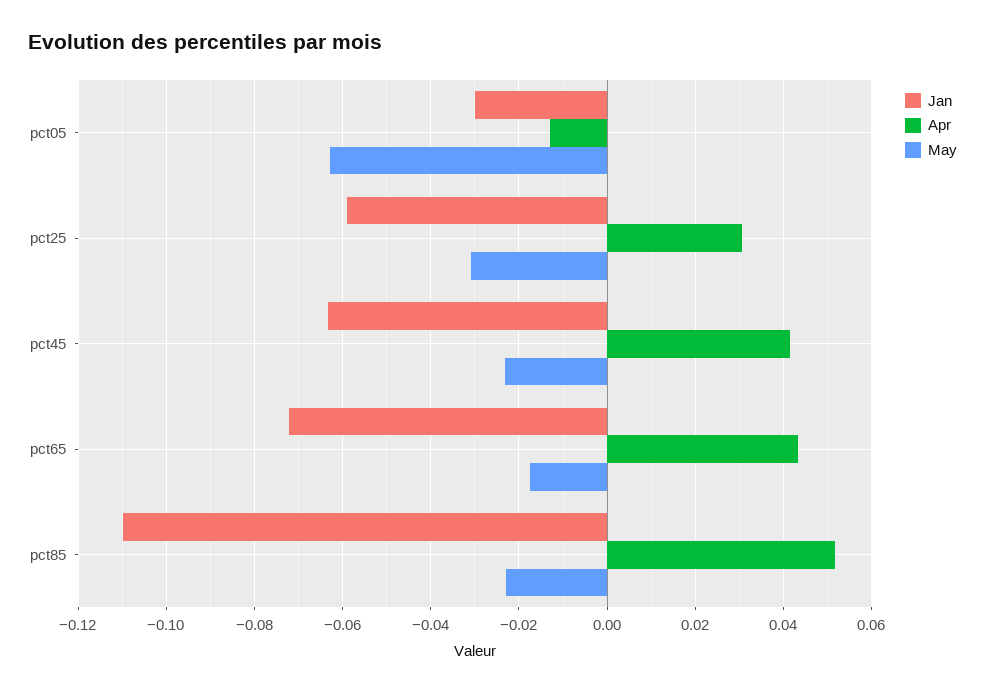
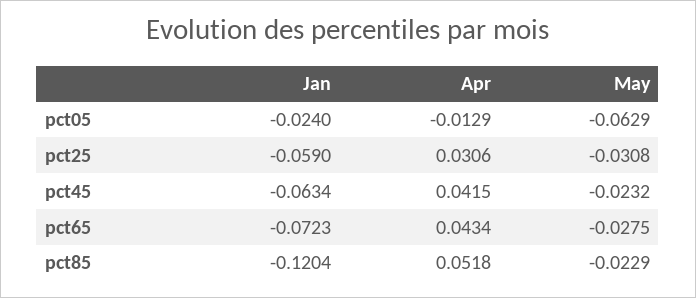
Jan, pct05: -0.03 -> -0.024
May, pct65: -0.018 -> -0.0275
Jan, pct85: -0.11 -> -0.1204

